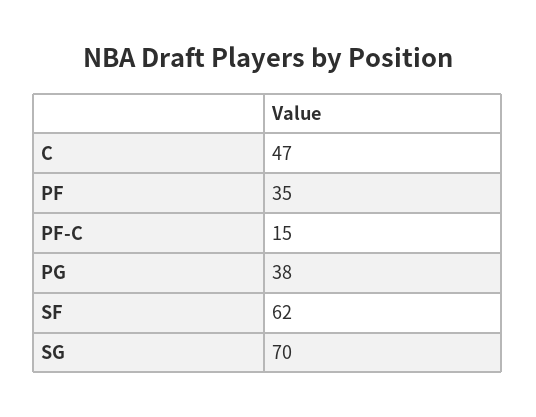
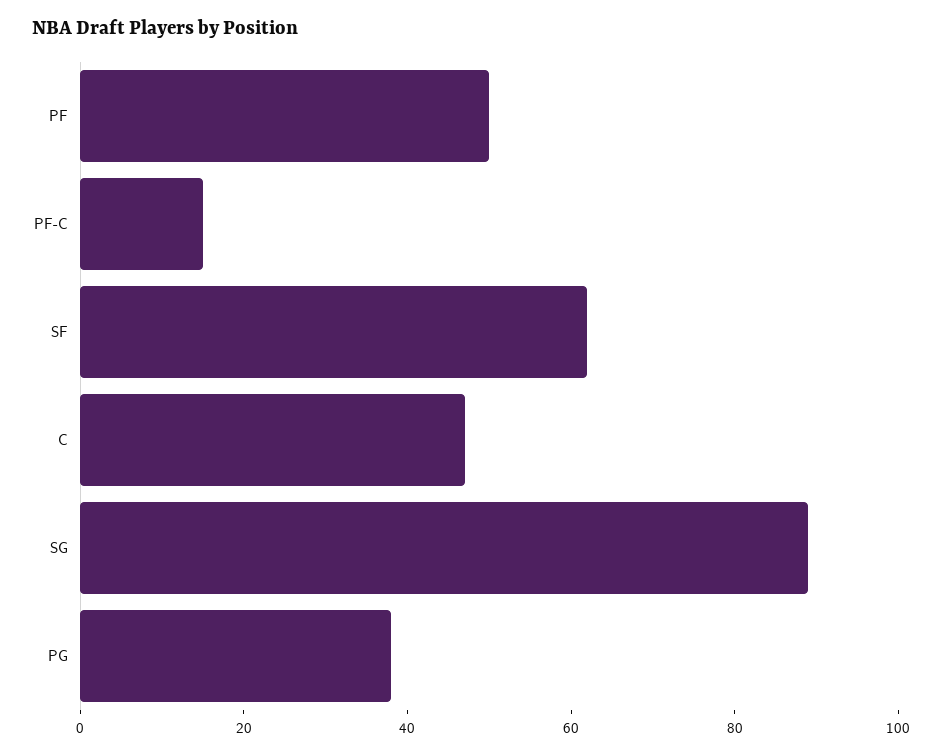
PF: 35 -> 50
SG: 70 -> 90

